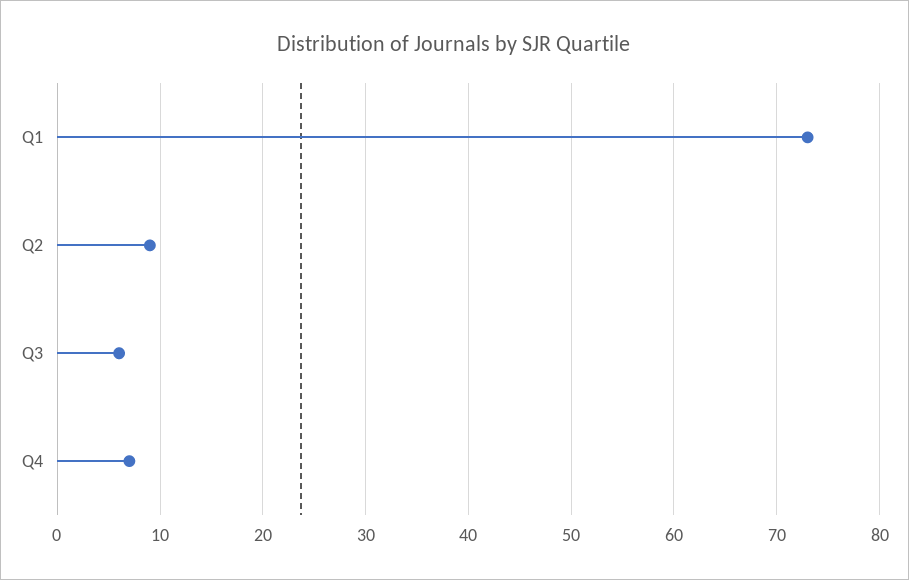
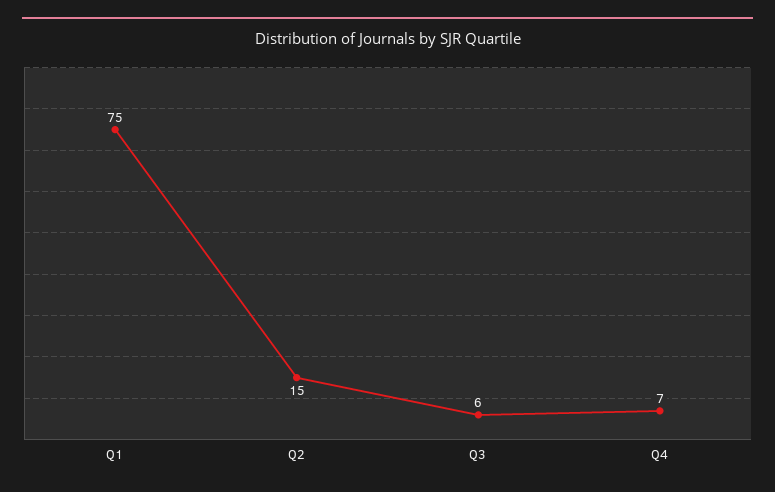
Q1: 73 -> 75
Q2: 9 -> 15

